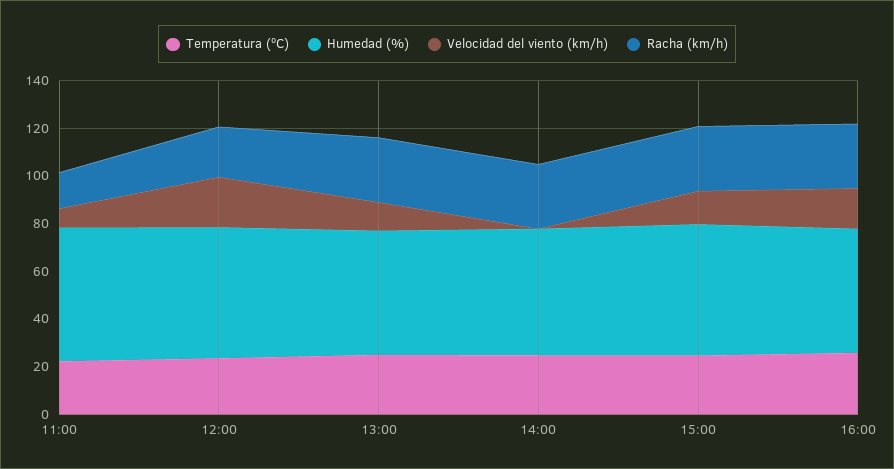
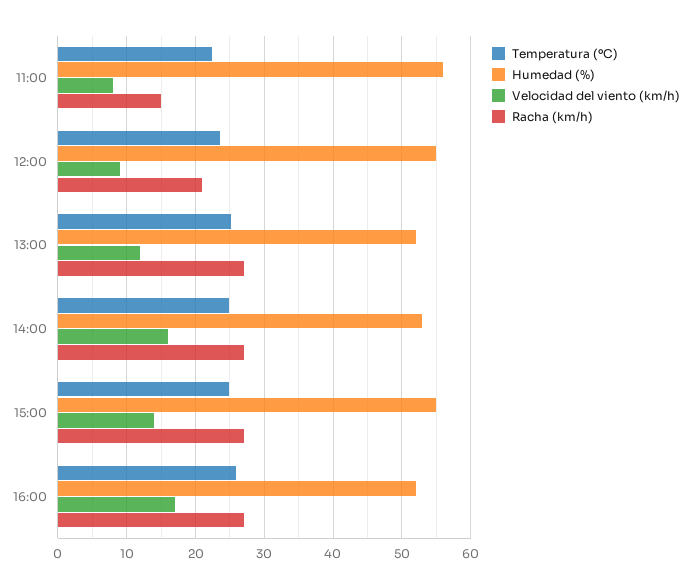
Velocidad del viento (km/h), 12:00: 20 -> 9
Velocidad del viento (km/h), 14:00: 0 -> 16

